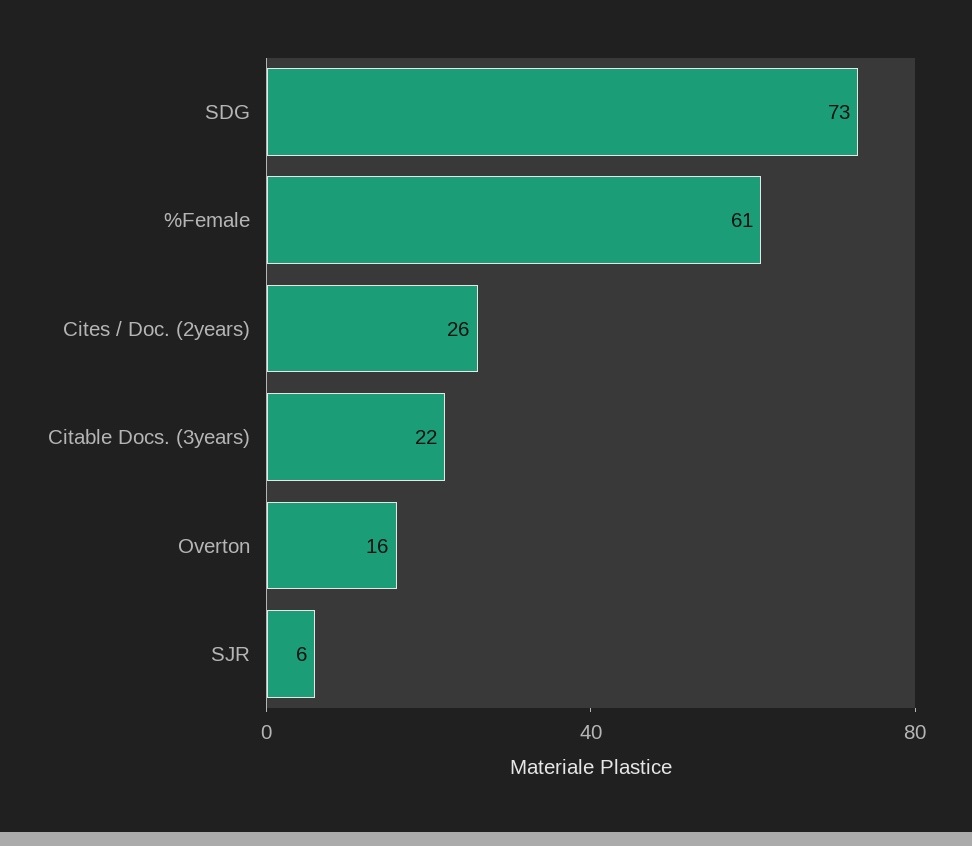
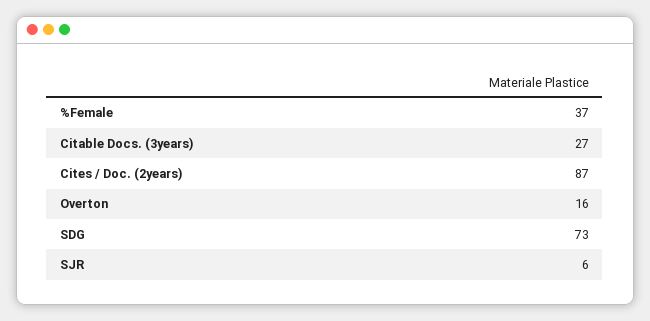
%Female: 61 -> 37
Cites / Doc. (2years): 26 -> 87
Citable Docs. (3years): 22 -> 27

